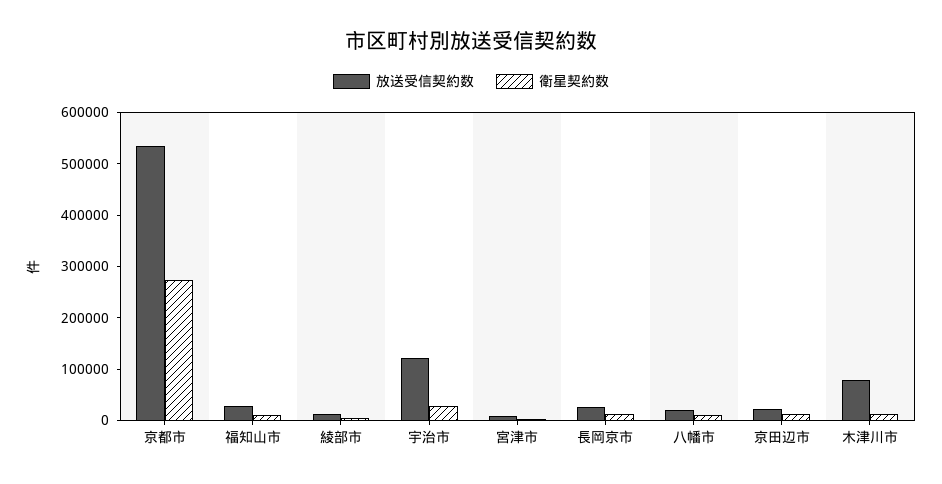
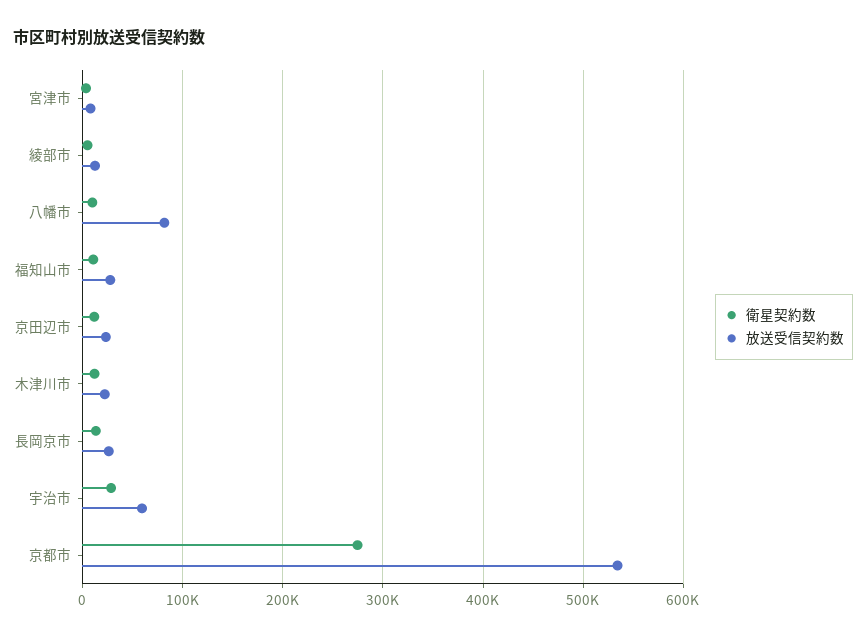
放送受信契約数, 宇治市: 120000 -> 60000
放送受信契約数, 八幡市: 20000 -> 80000
放送受信契約数, 木津川市: 80000 -> 20000

